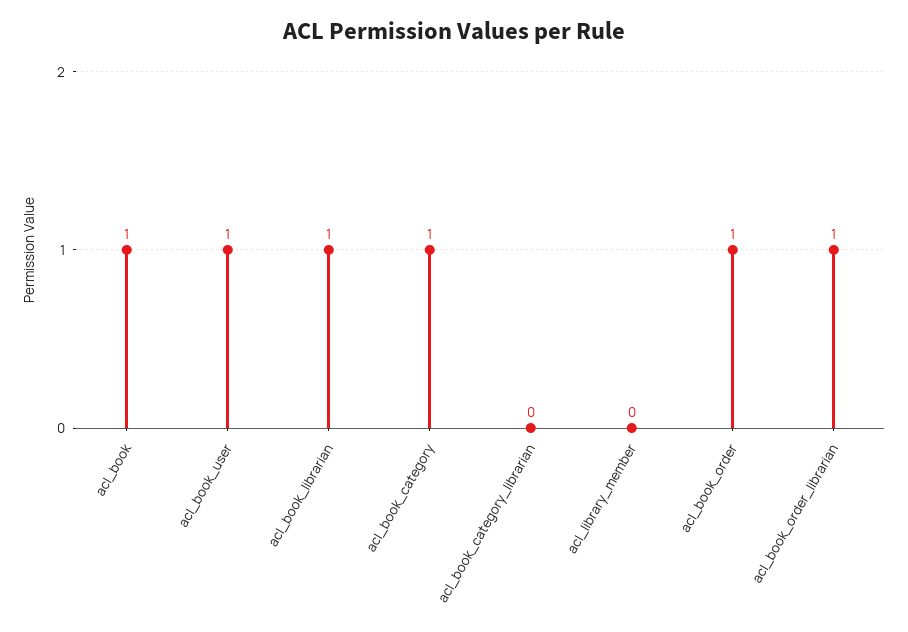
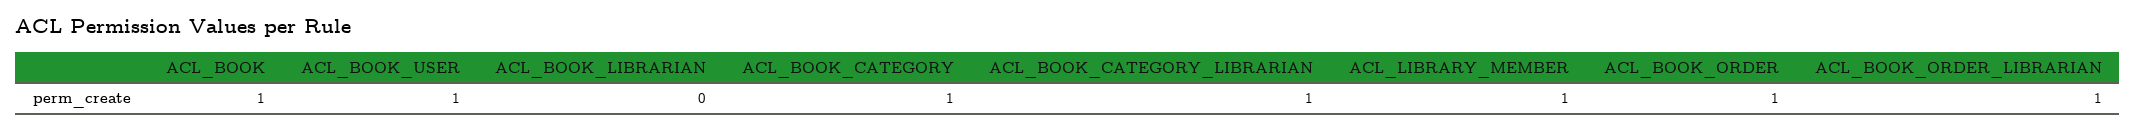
acl_book_librarian: 1 -> 0
acl_book_category_librarian: 0 -> 1
acl_library_member: 0 -> 1

